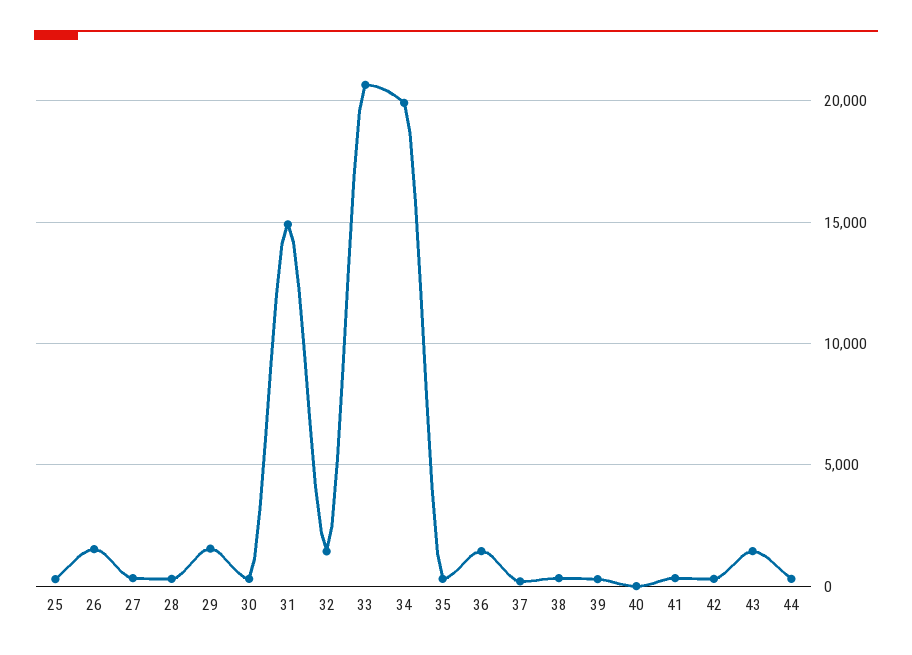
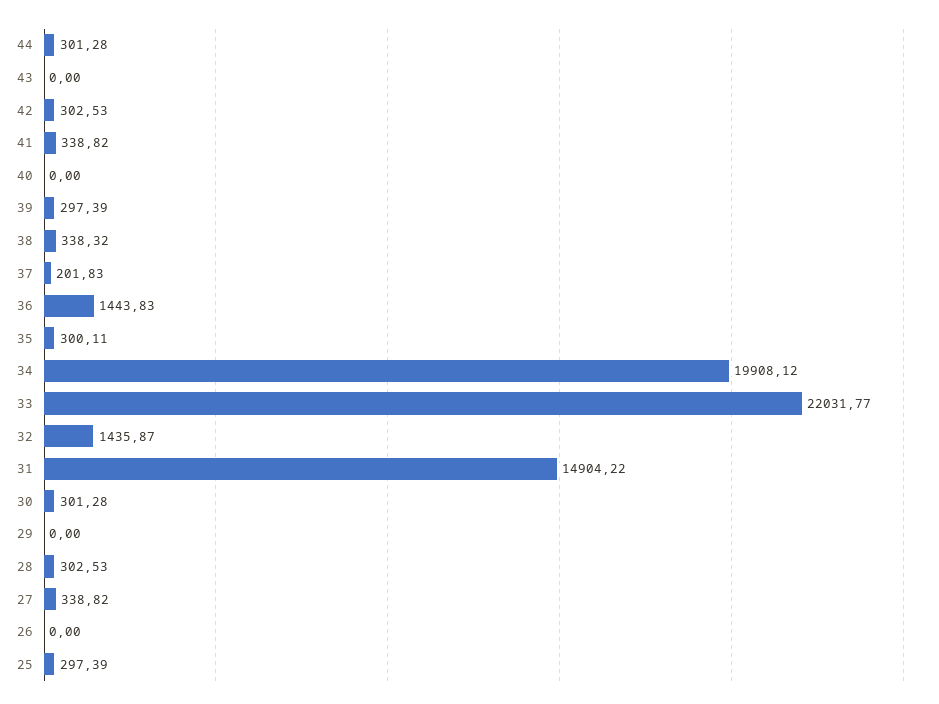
26: 1500 -> 0
29: 1500 -> 0
33: 20500 -> 22031.77
43: 1500 -> 0

